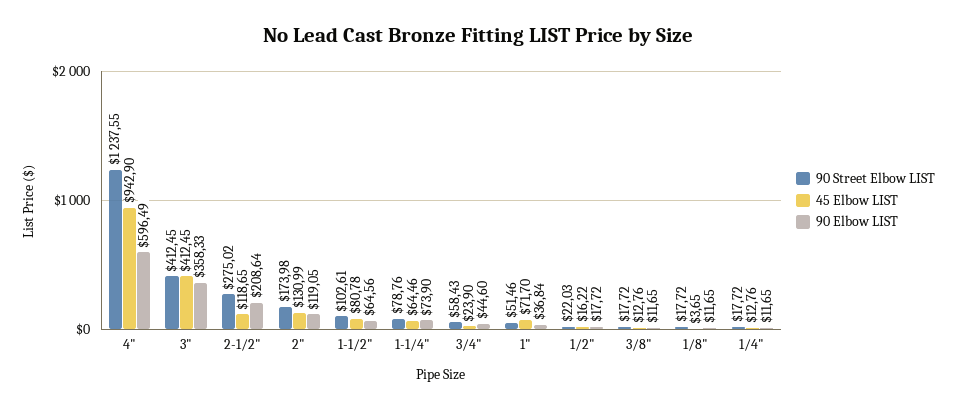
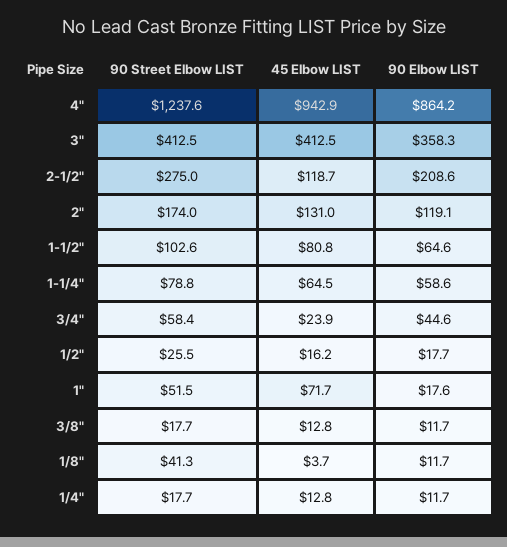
90 Elbow LIST, 4": 596.49 -> 864.2
90 Elbow LIST, 1-1/4": 73.9 -> 58.6
90 Elbow LIST, 1": 36.84 -> 17.6
90 Street Elbow LIST, 1/2": 22.03 -> 25.5
90 Street Elbow LIST, 1/8": 17.72 -> 41.3

